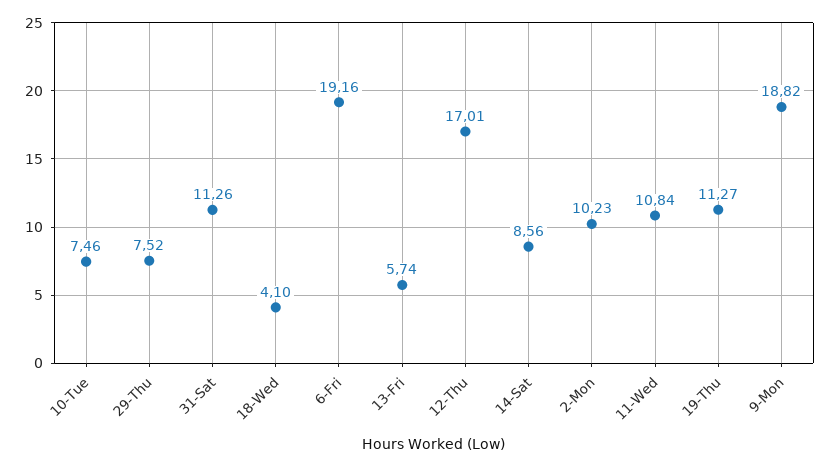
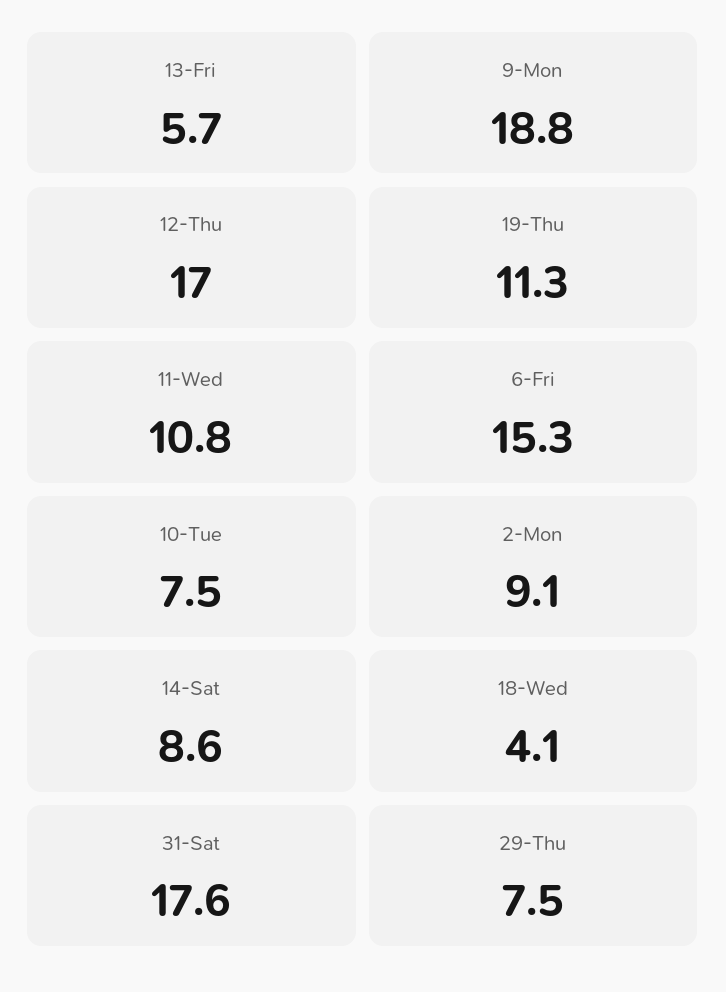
31-Sat: 11.26 -> 17.6
6-Fri: 19.16 -> 15.3
2-Mon: 10.23 -> 9.1

